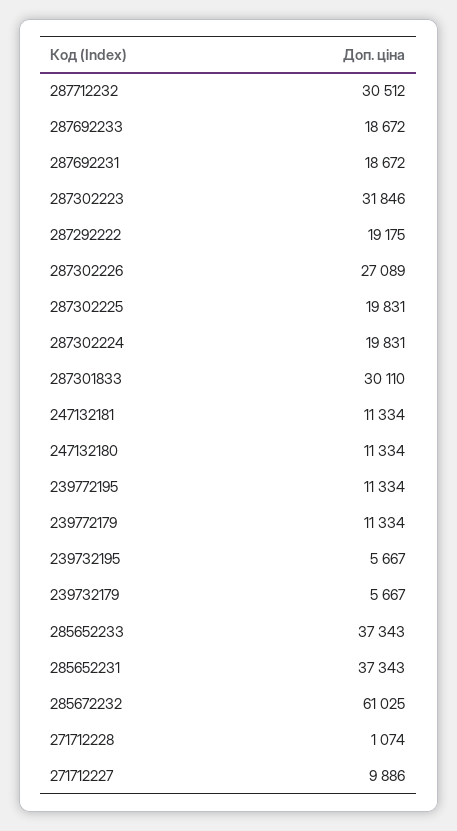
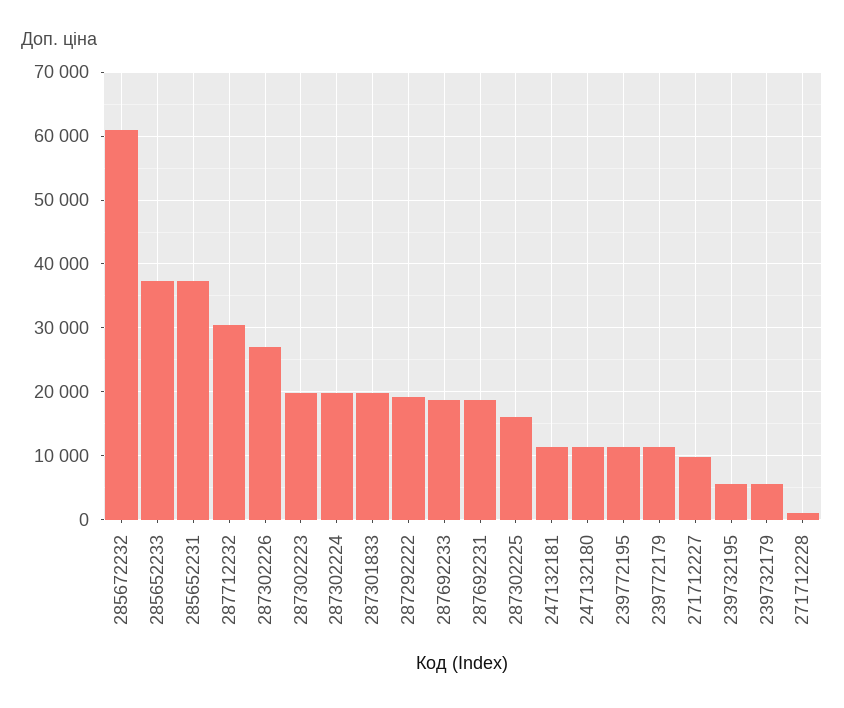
287302223: 31846 -> 20000
287302225: 19831 -> 16000
287301833: 30110 -> 20000

